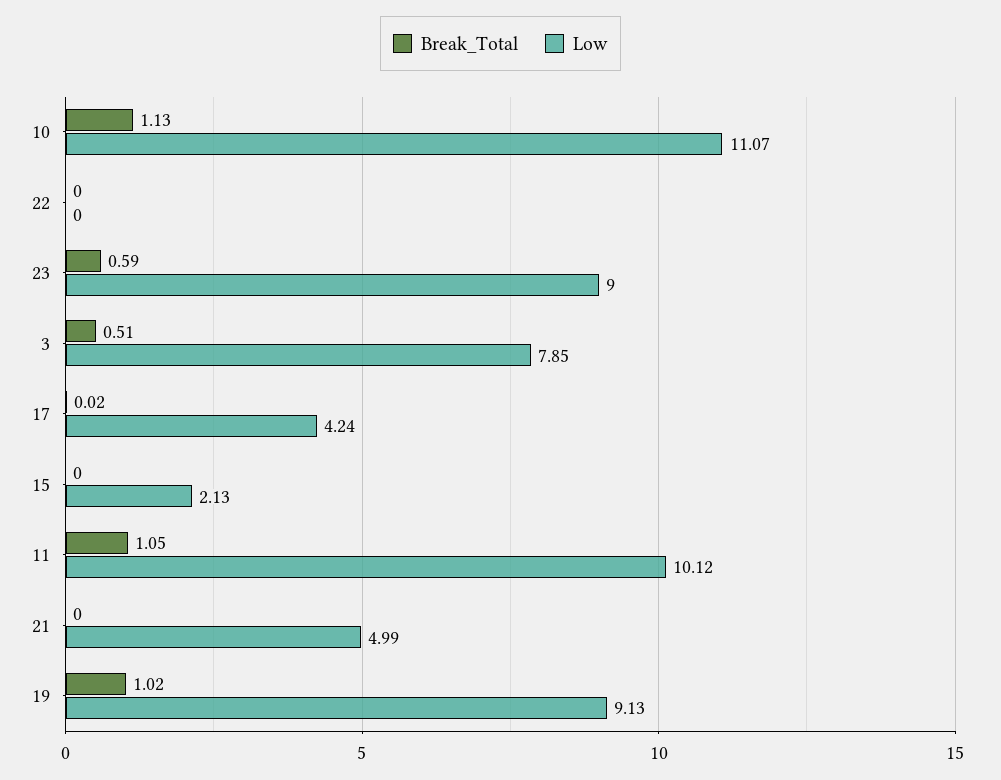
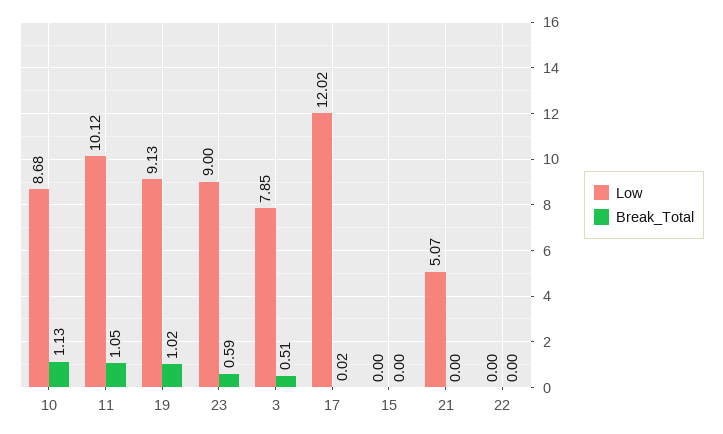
Low, 10: 11.07 -> 8.68
Low, 17: 4.24 -> 12.02
Low, 15: 2.13 -> 0
Low, 21: 4.99 -> 5.07

